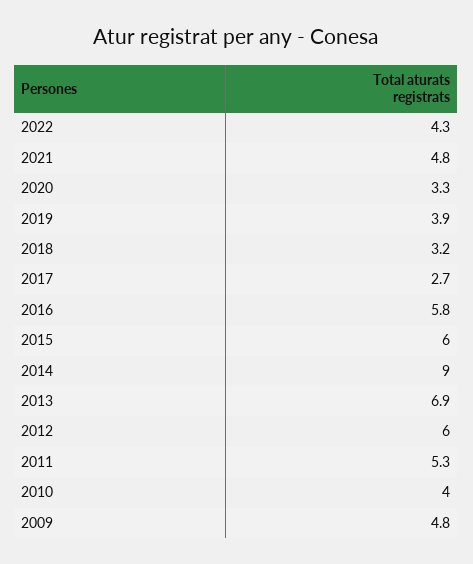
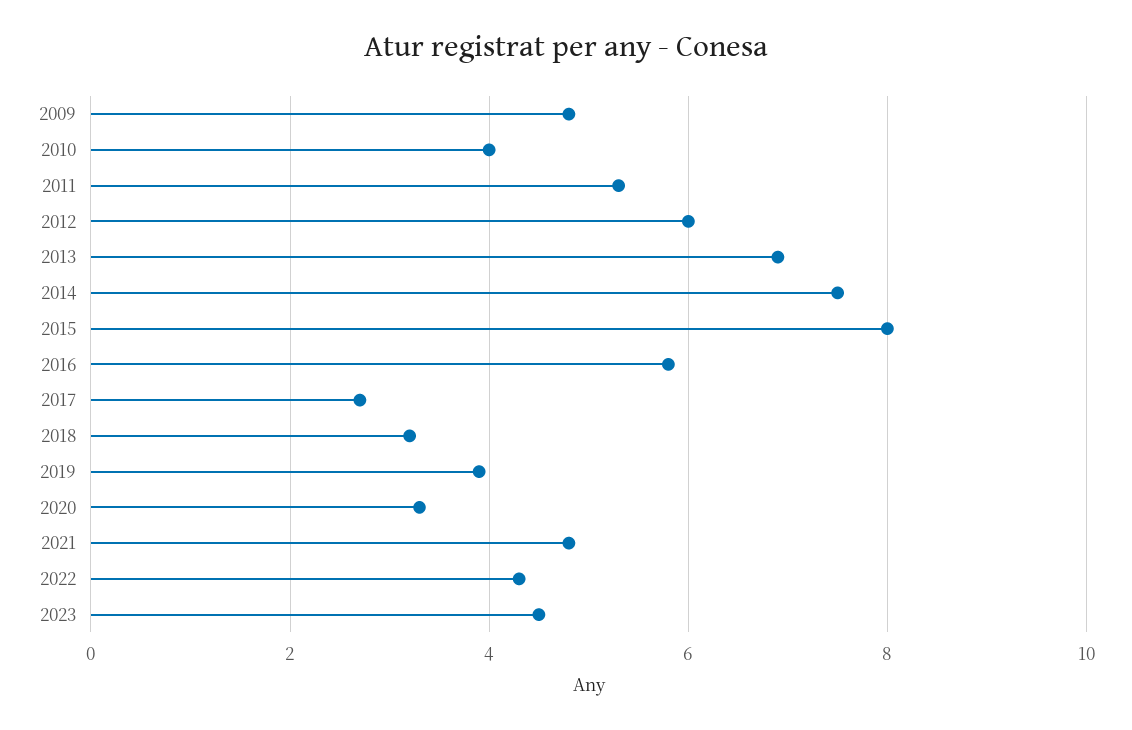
2015: 6 -> 8
2014: 9 -> 7.5
2023: none -> 4.5

